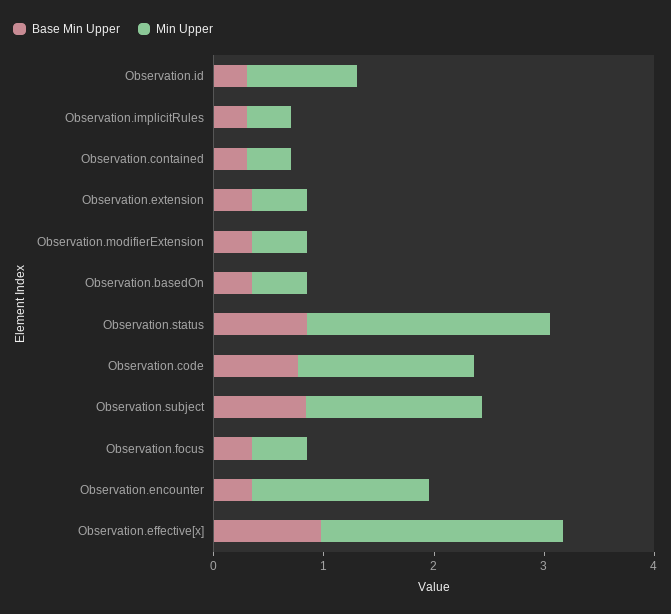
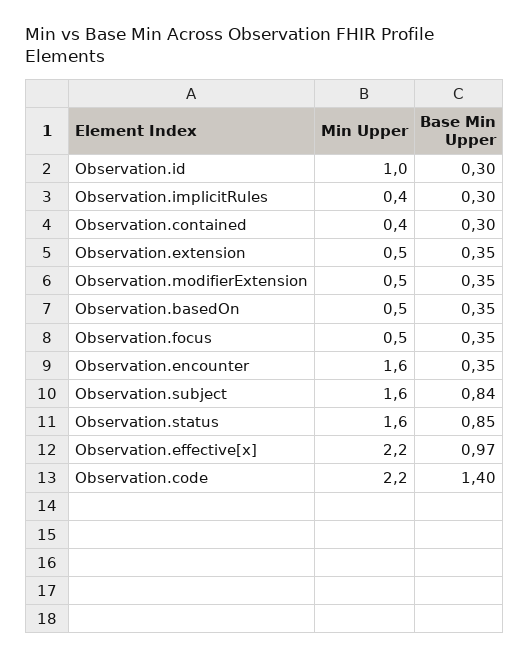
Min Upper, Observation.status: 2.2 -> 1.6
Base Min Upper, Observation.code: 0.8 -> 1.4
Min Upper, Observation.code: 1.6 -> 2.2

